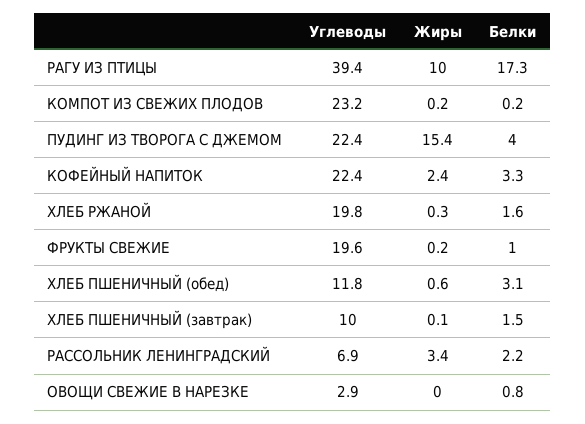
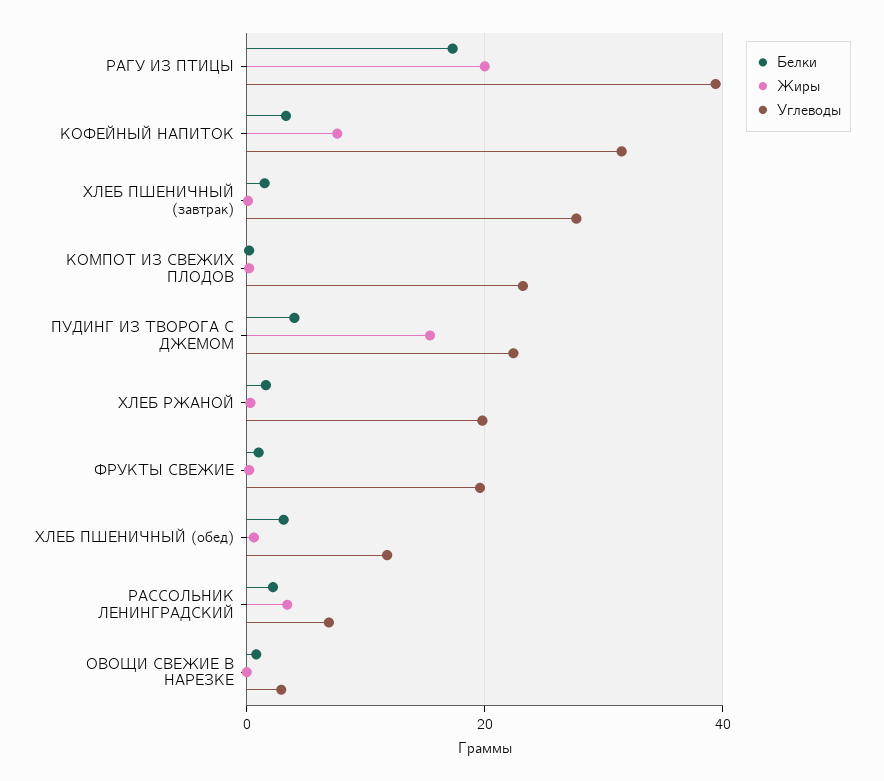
Жиры, РАГУ ИЗ ПТИЦЫ: 10 -> 20
Углеводы, КОФЕЙНЫЙ НАПИТОК: 22.4 -> 32
Жиры, КОФЕЙНЫЙ НАПИТОК: 2.4 -> 8
Углеводы, ХЛЕБ ПШЕНИЧНЫЙ (завтрак): 10 -> 28

